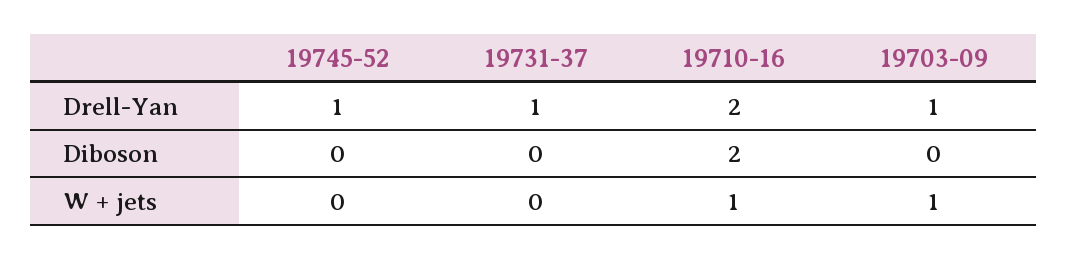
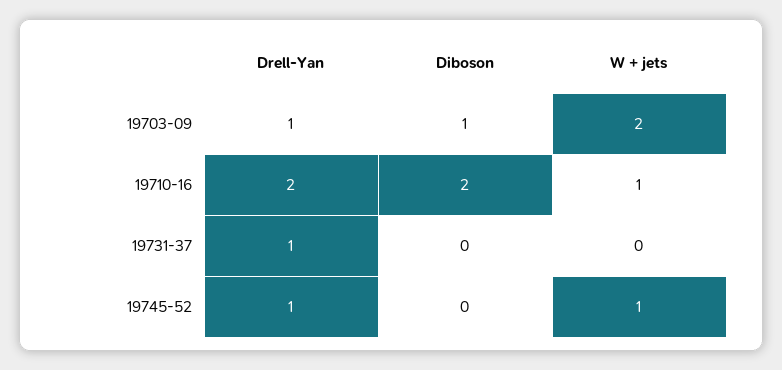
19703-09, Diboson: 0 -> 1
19745-52, W + jets: 0 -> 1
19703-09, W + jets: 1 -> 2

